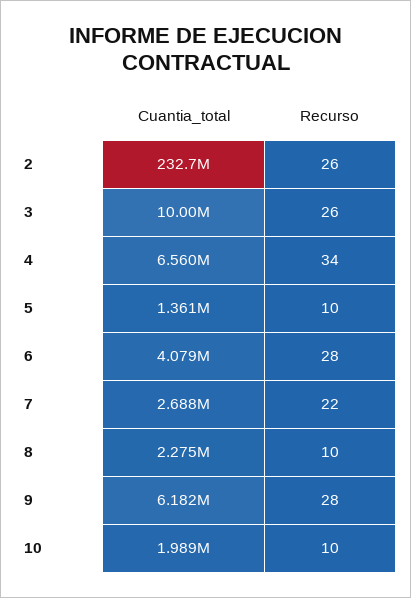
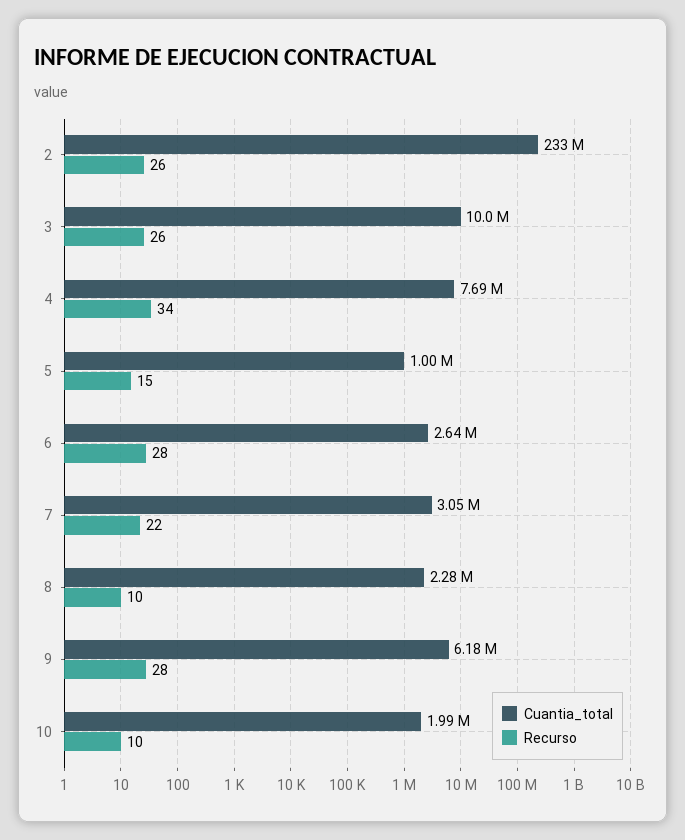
Cuantia_total, 4: 6560000 -> 7690000
Cuantia_total, 5: 1361000 -> 1000000
Recurso, 5: 10 -> 15
Cuantia_total, 6: 4079000 -> 2640000
Cuantia_total, 7: 2688000 -> 3050000

